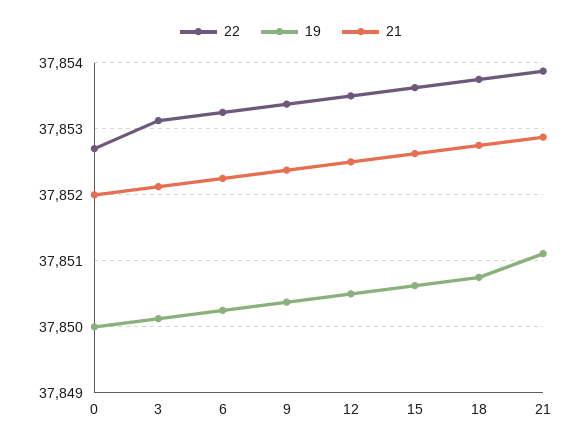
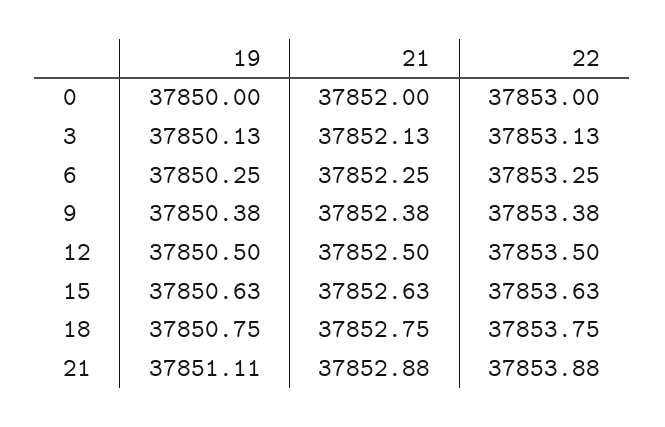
22, 0: 37852.7 -> 37853

